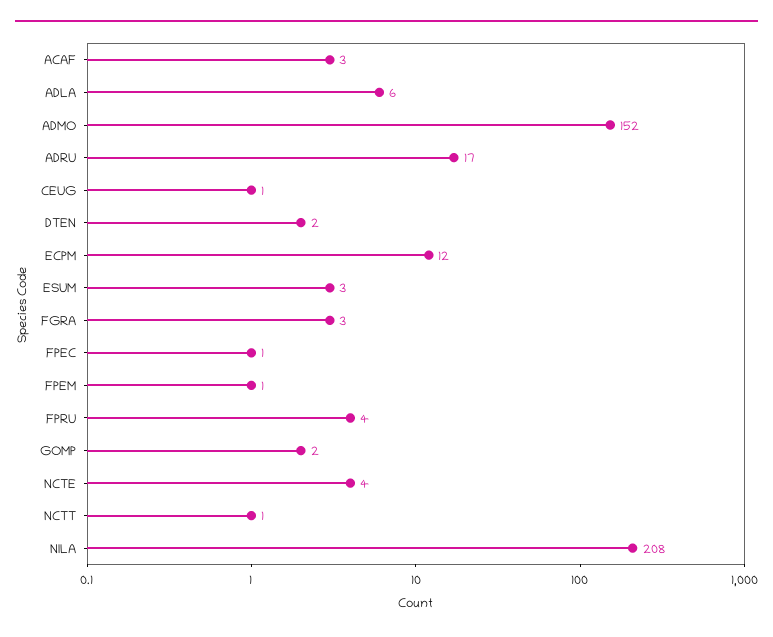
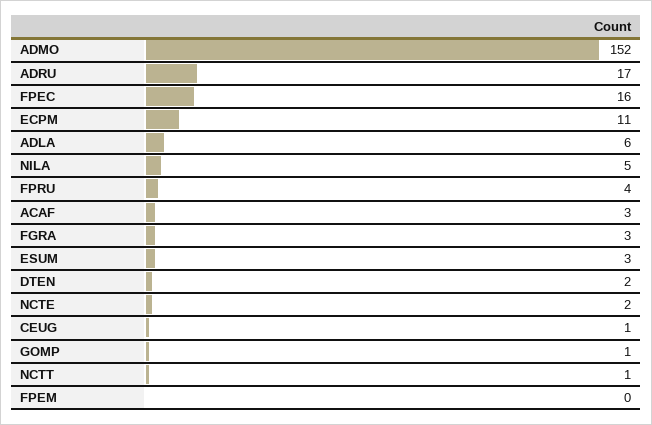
ECPM: 12 -> 11
FPEC: 1 -> 16
FPEM: 1 -> 0
GOMP: 2 -> 1
NCTE: 4 -> 2
NILA: 208 -> 5

